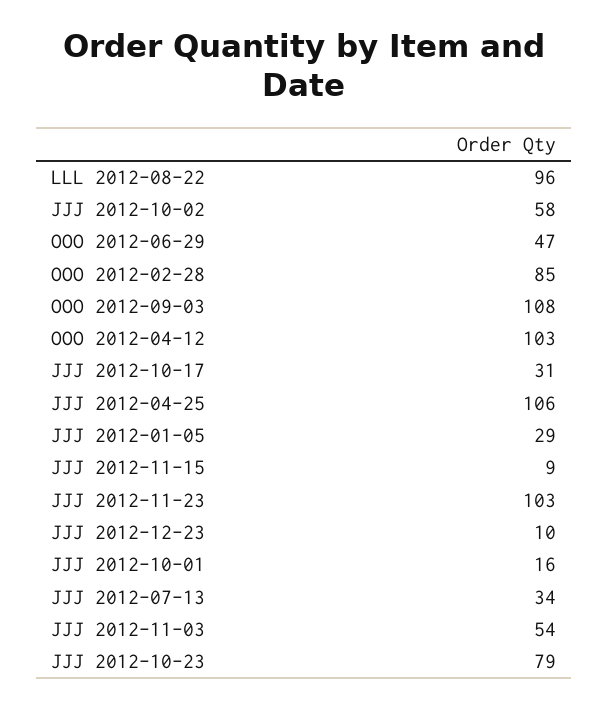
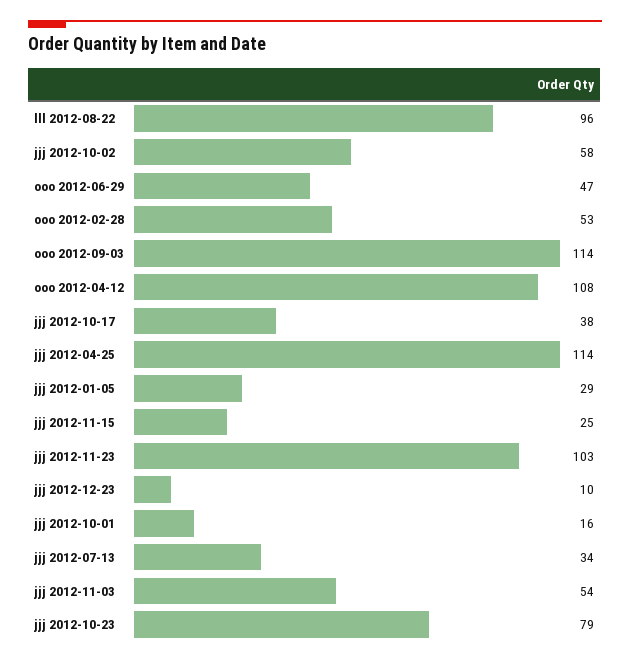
OOO 2012-02-28: 85 -> 53
OOO 2012-09-03: 108 -> 114
OOO 2012-04-12: 103 -> 108
JJJ 2012-10-17: 31 -> 38
JJJ 2012-04-25: 106 -> 114
JJJ 2012-11-15: 9 -> 25

